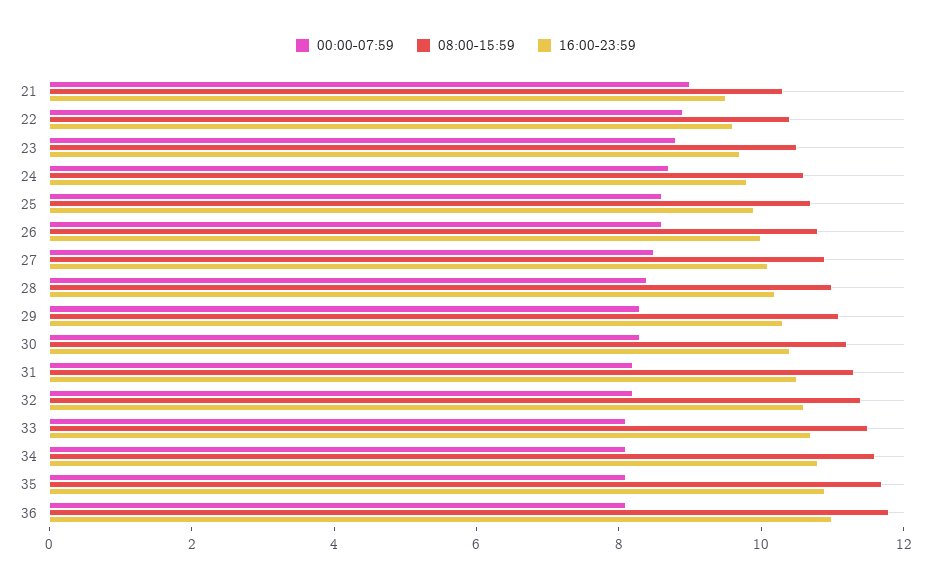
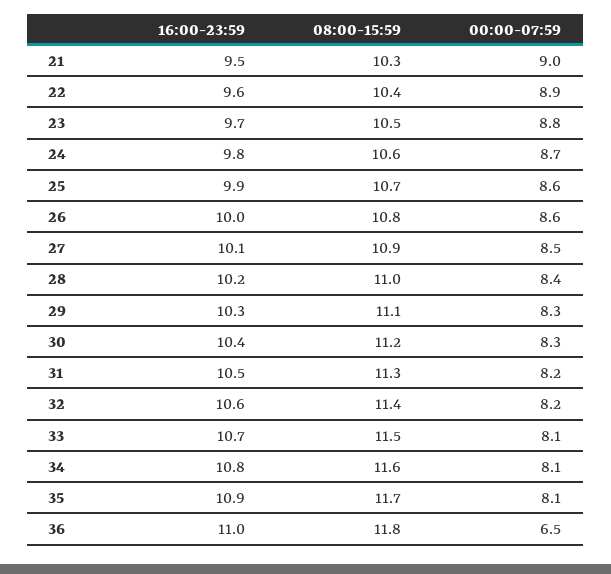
00:00-07:59, 36: 8 -> 6.5

